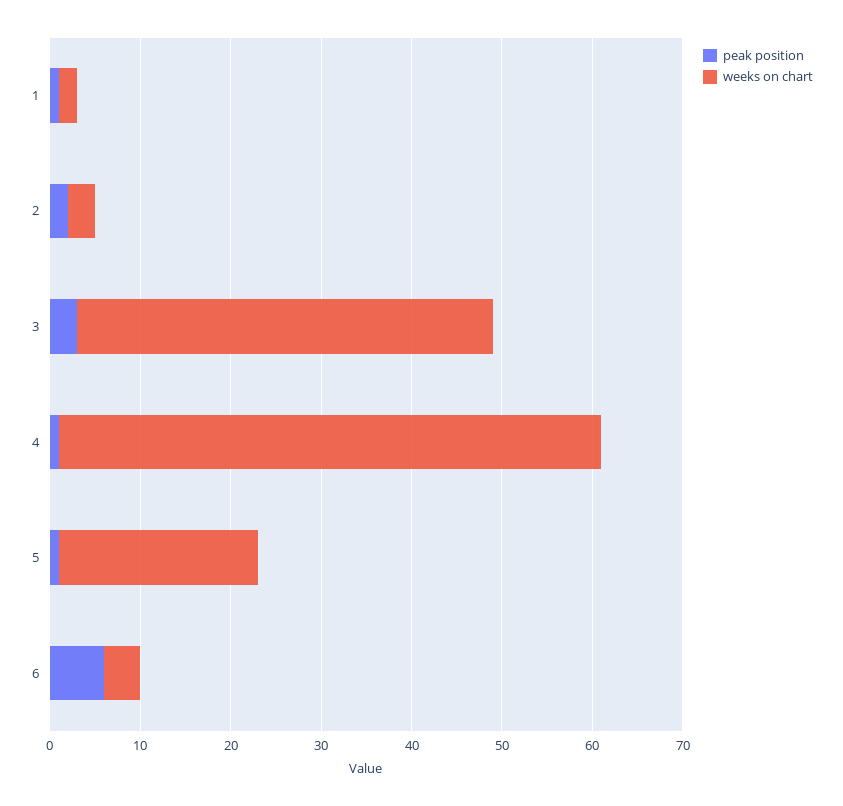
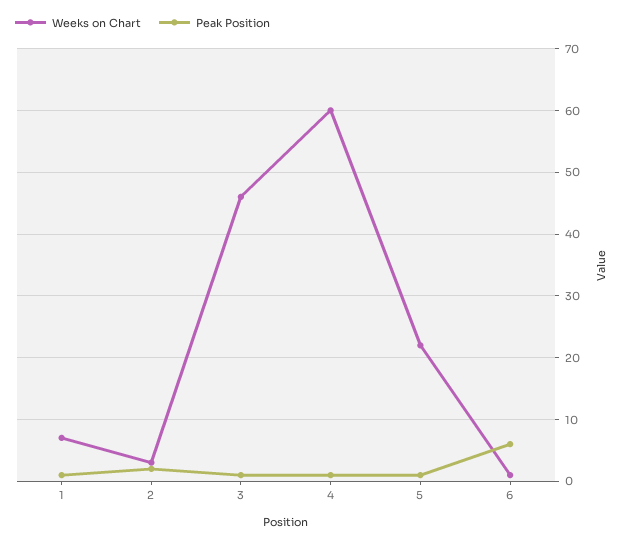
weeks on chart, 1: 2 -> 7
peak position, 3: 3 -> 1
weeks on chart, 6: 4 -> 1

